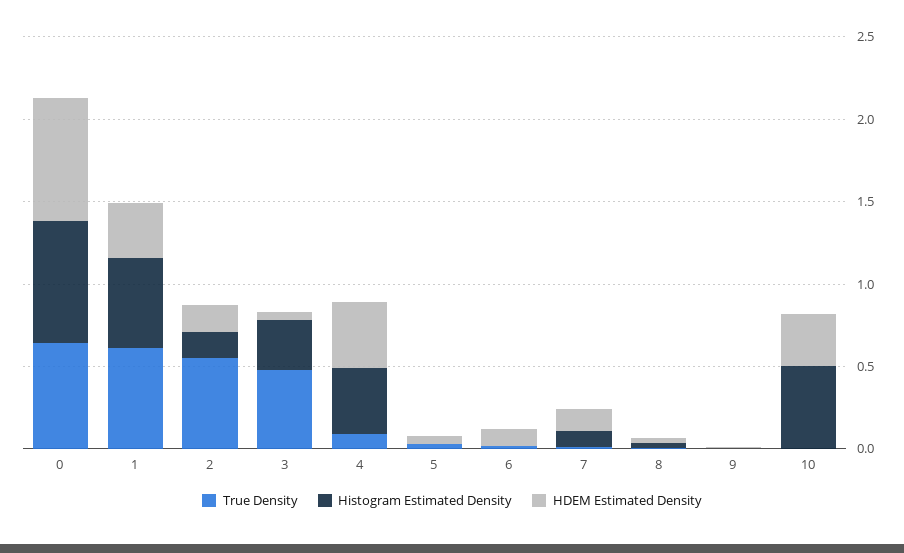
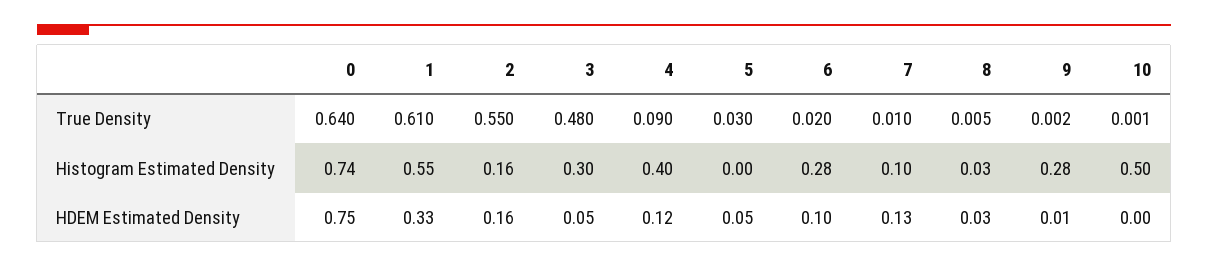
HDEM Estimated Density, 4: 0.4 -> 0.12
Histogram Estimated Density, 6: 0 -> 0.28
Histogram Estimated Density, 9: 0 -> 0.28
HDEM Estimated Density, 10: 0.3 -> 0

